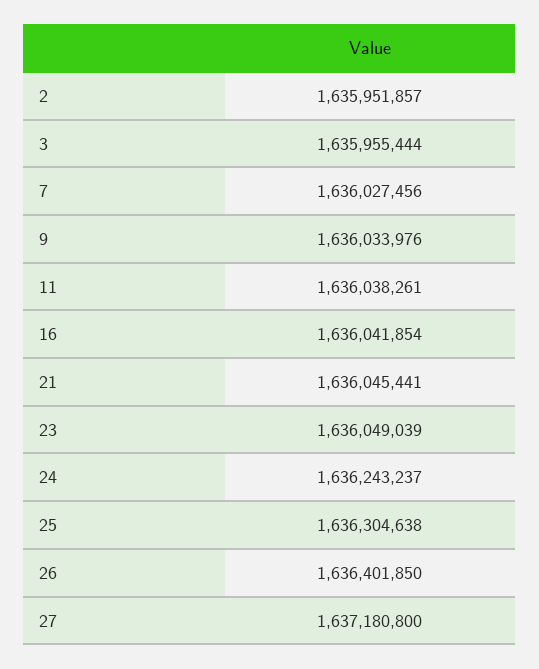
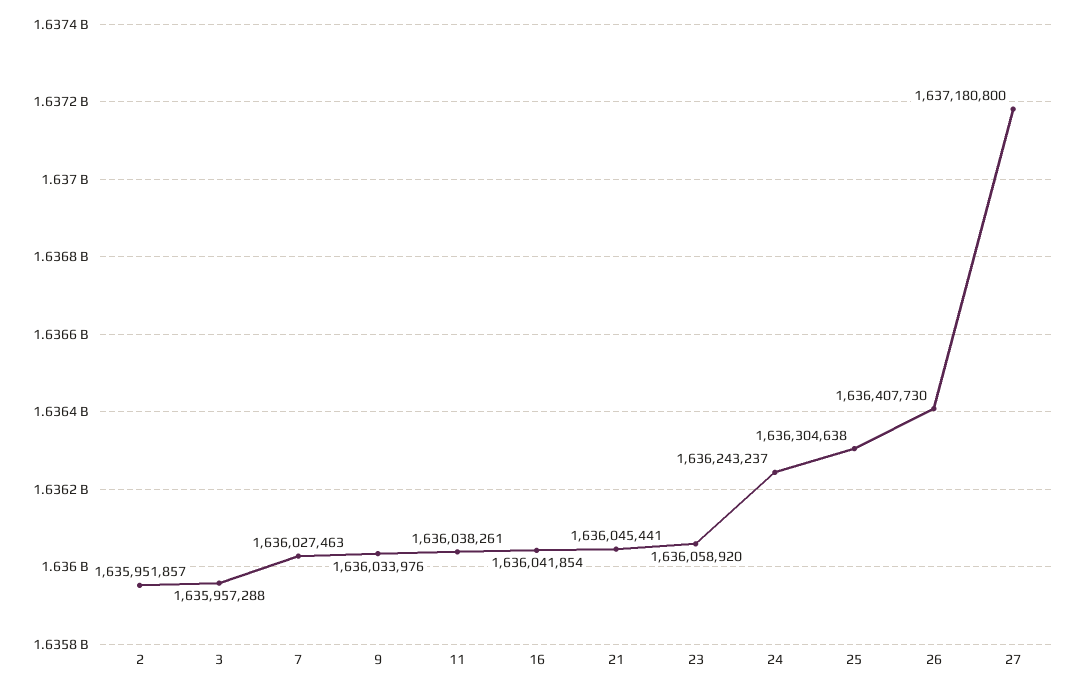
3: 1635955444 -> 1635957288
7: 1636027456 -> 1636027463
23: 1636049039 -> 1636058920
26: 1636401850 -> 1636407730

